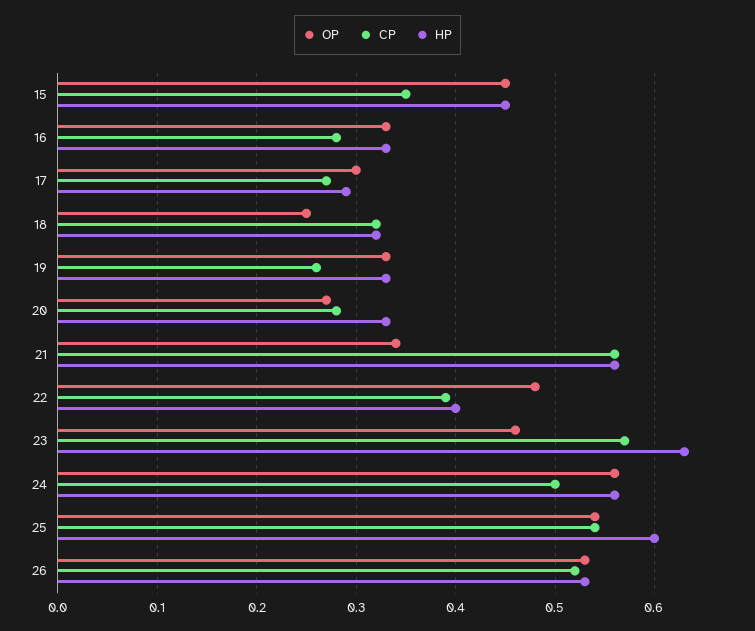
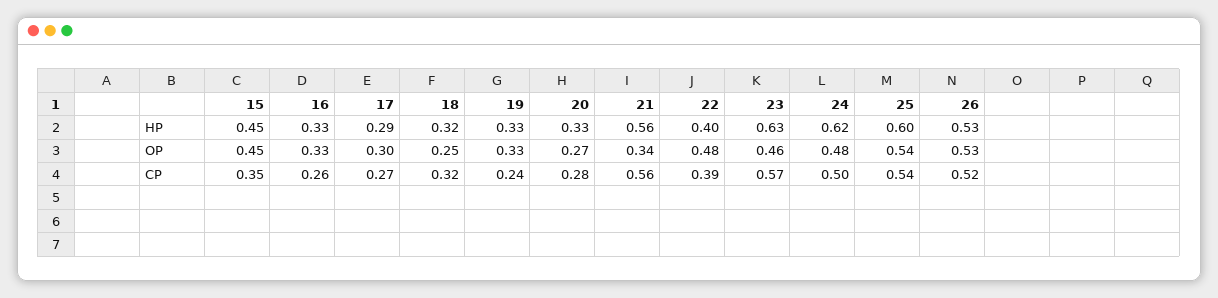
CP, 16: 0.28 -> 0.26
CP, 19: 0.26 -> 0.24
OP, 24: 0.56 -> 0.48
HP, 24: 0.56 -> 0.62

